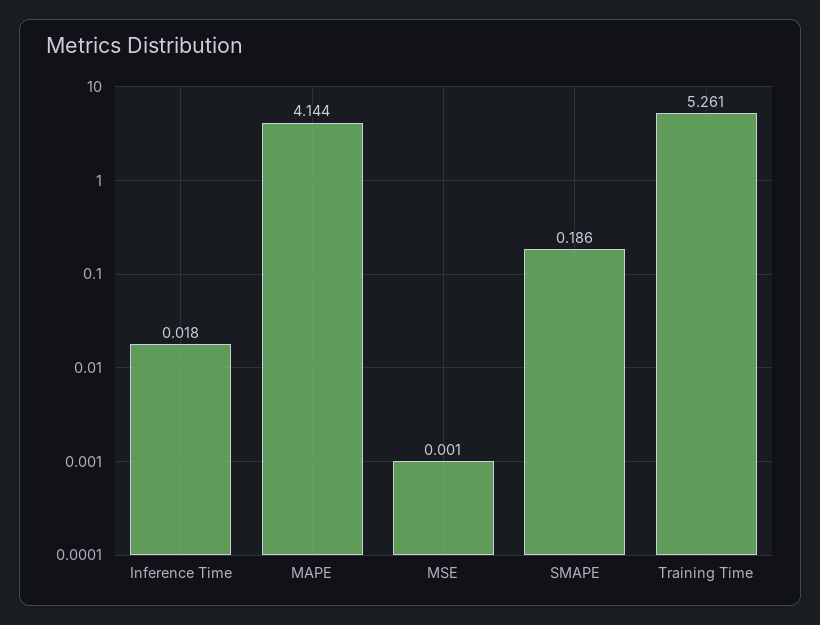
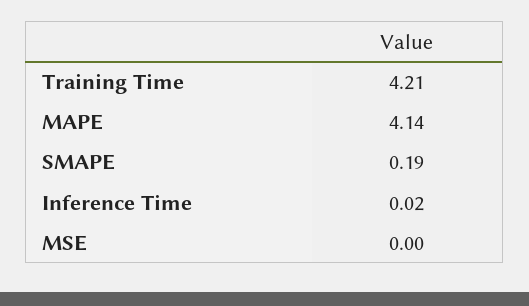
Training Time: 5.261 -> 4.21

